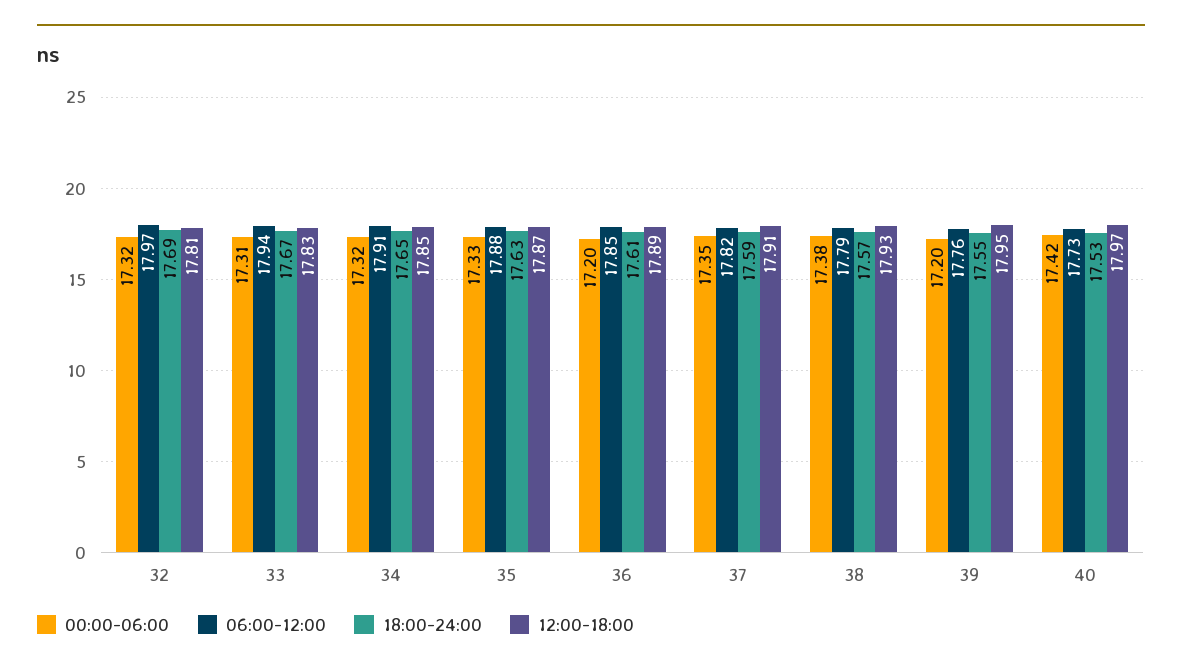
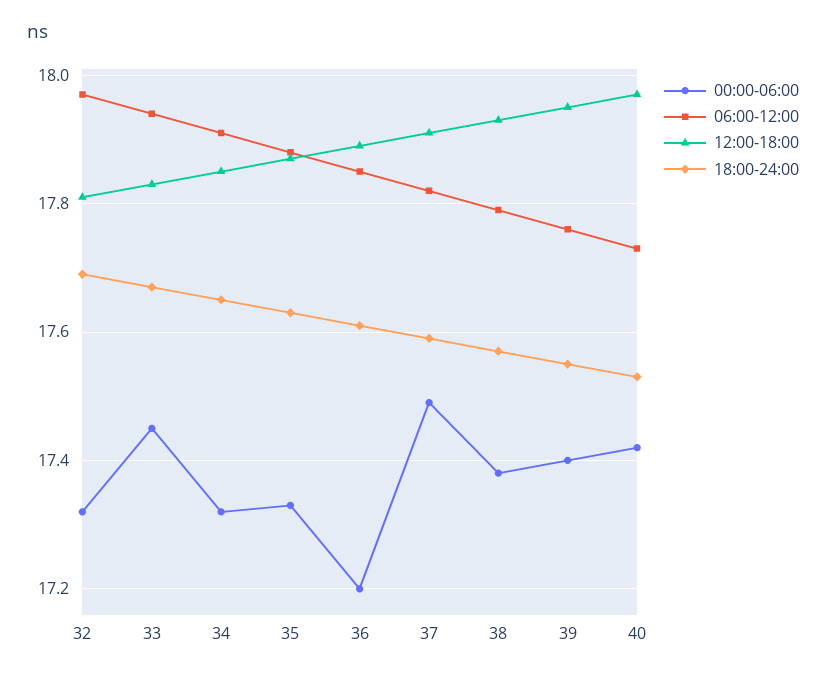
00:00-06:00, 33: 17.31 -> 17.45
00:00-06:00, 37: 17.35 -> 17.5
00:00-06:00, 39: 17.2 -> 17.4

